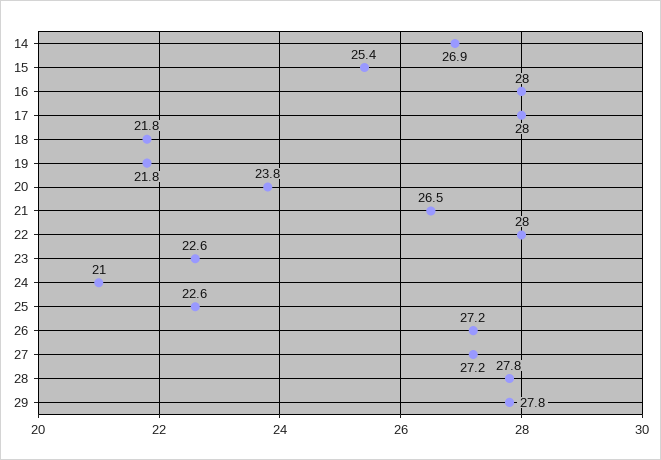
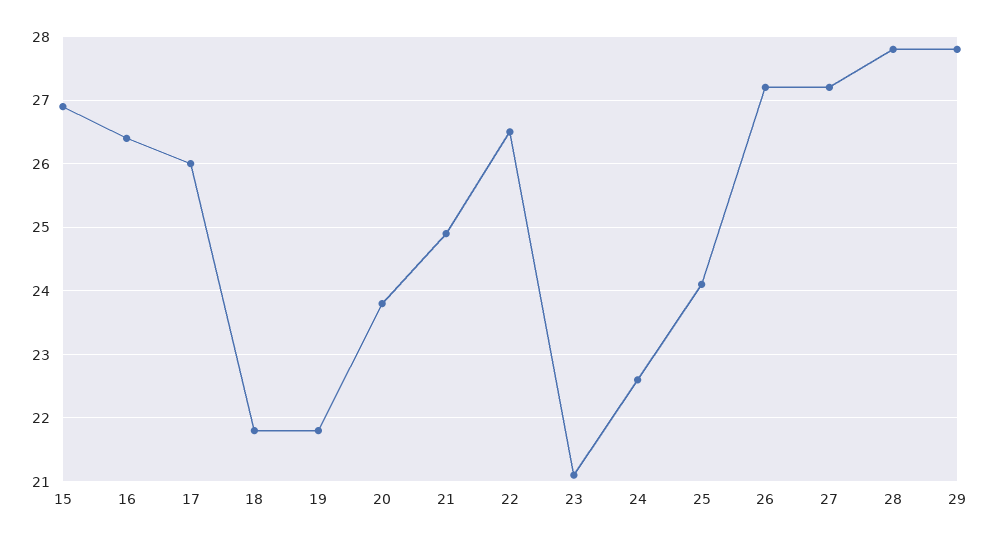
14: 26.9 -> none
15: 25.4 -> 26.9
16: 28 -> 26.4
17: 28 -> 26
21: 26.5 -> 24.9
22: 28 -> 26.5
23: 22.6 -> 21.1
24: 21 -> 22.6
25: 22.6 -> 24.1

